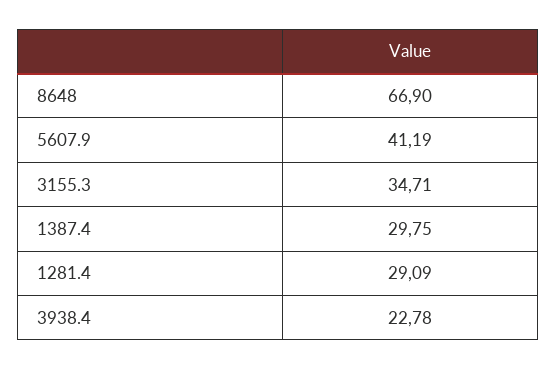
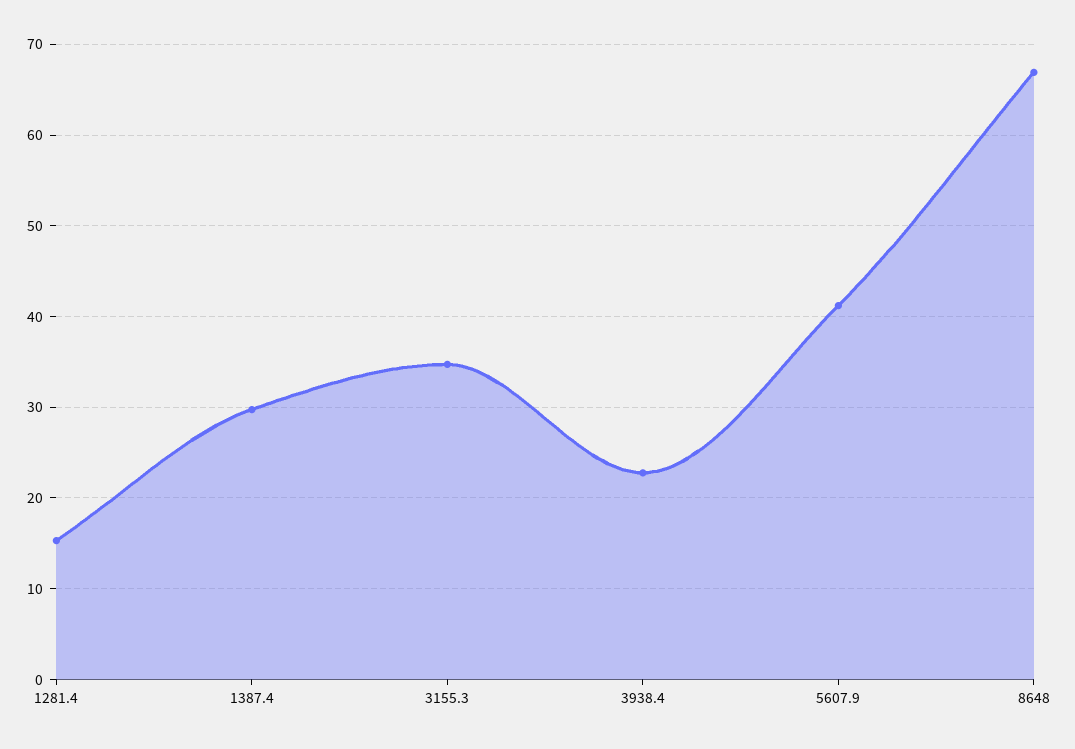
1281.4: 29.09 -> 15

